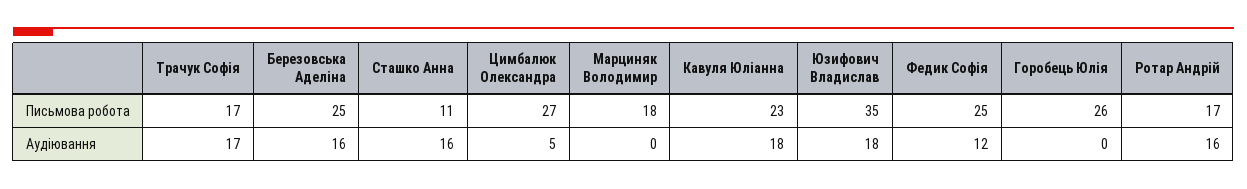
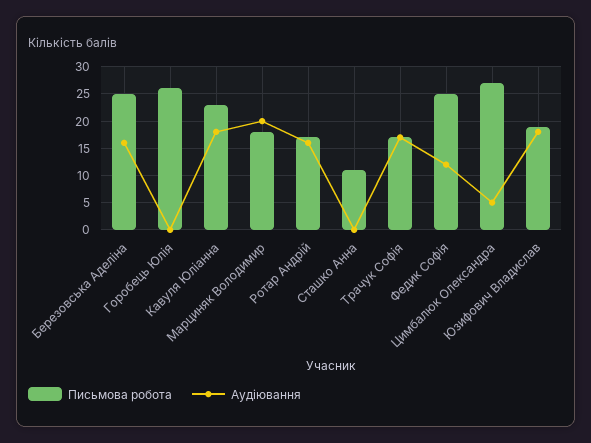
Письмова робота, Юзифович Владислав: 35 -> 20
Аудіювання, Сташко Анна: 16 -> 0
Аудіювання, Марциняк Володимир: 0 -> 20

